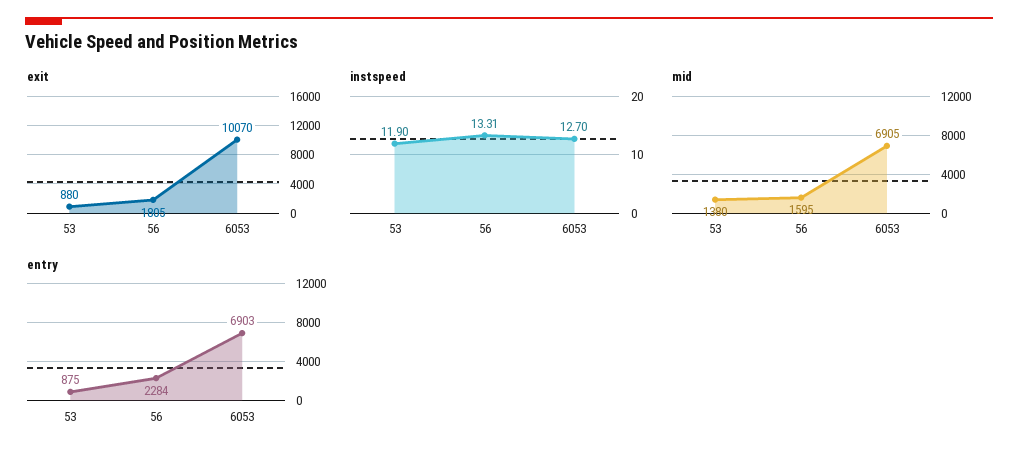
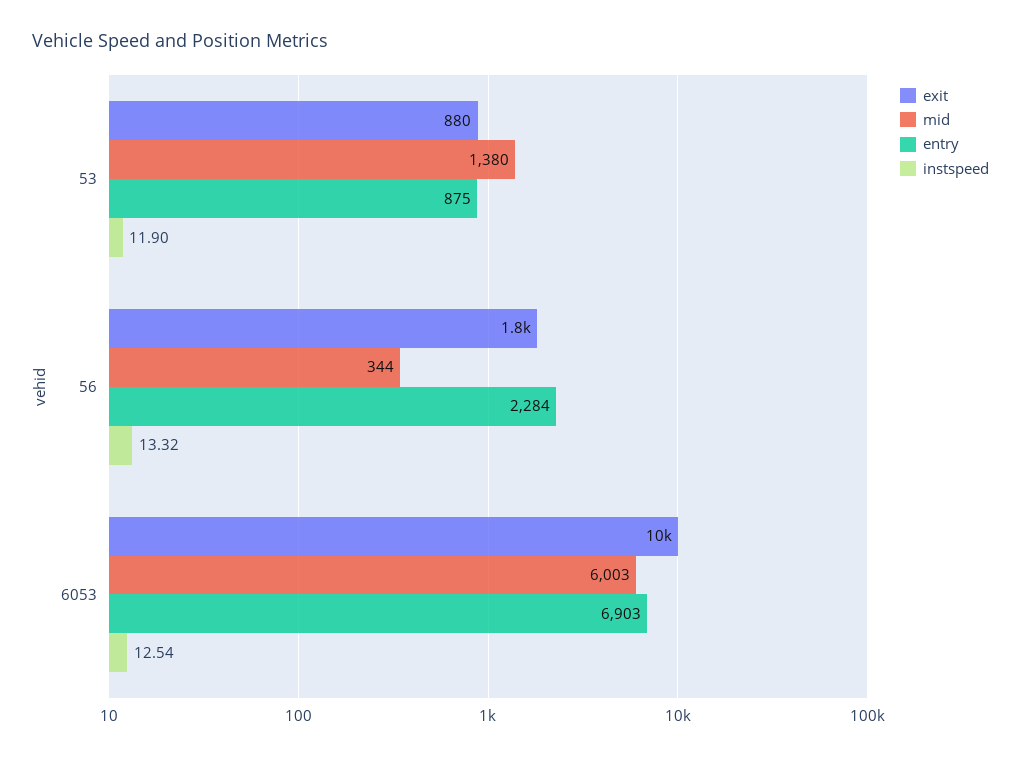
instspeed, 56: 13.31 -> 13.32
instspeed, 6053: 12.7 -> 12.54
mid, 56: 1595 -> 344
mid, 6053: 6905 -> 6003

